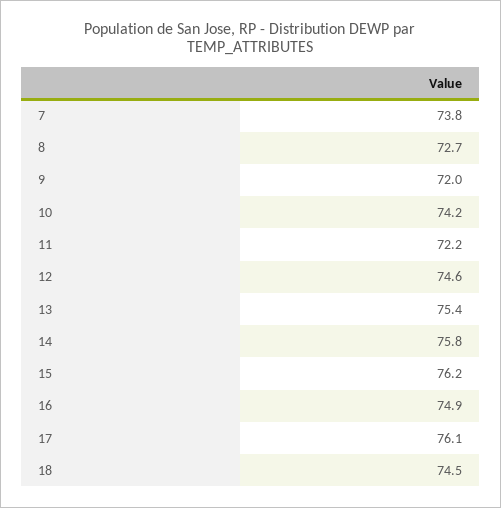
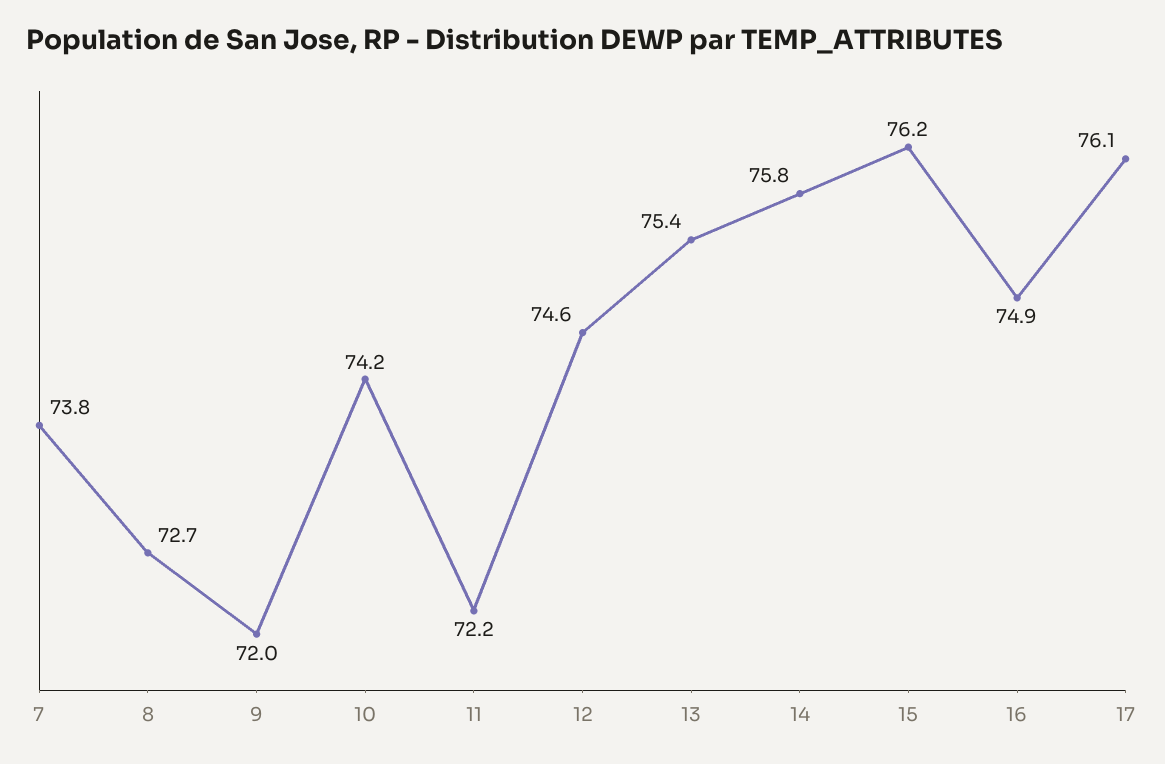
18: 74.5 -> none

